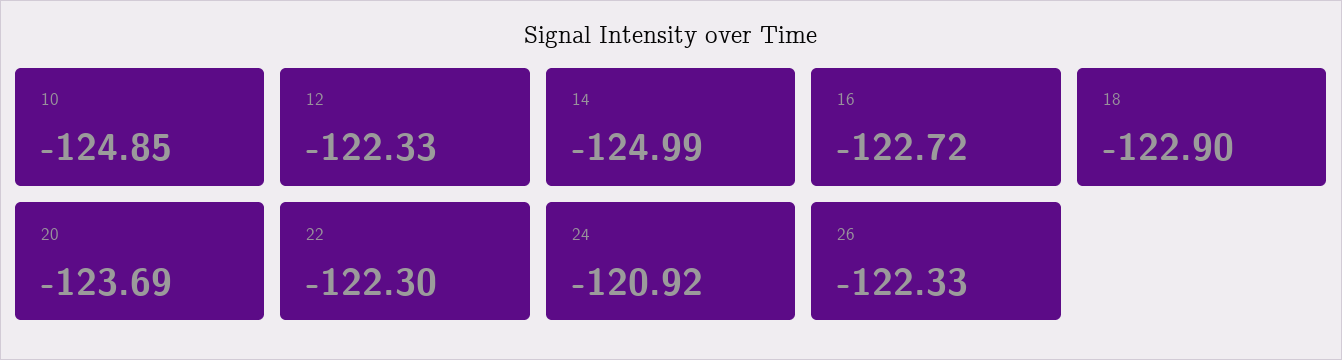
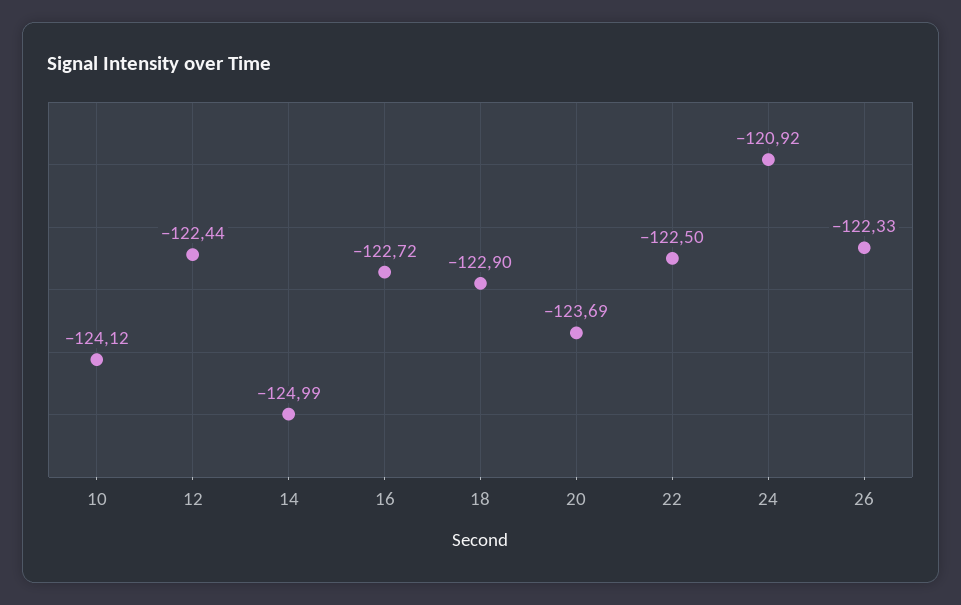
10: -124.85 -> -124.12
12: -122.33 -> -122.44
22: -122.3 -> -122.5

